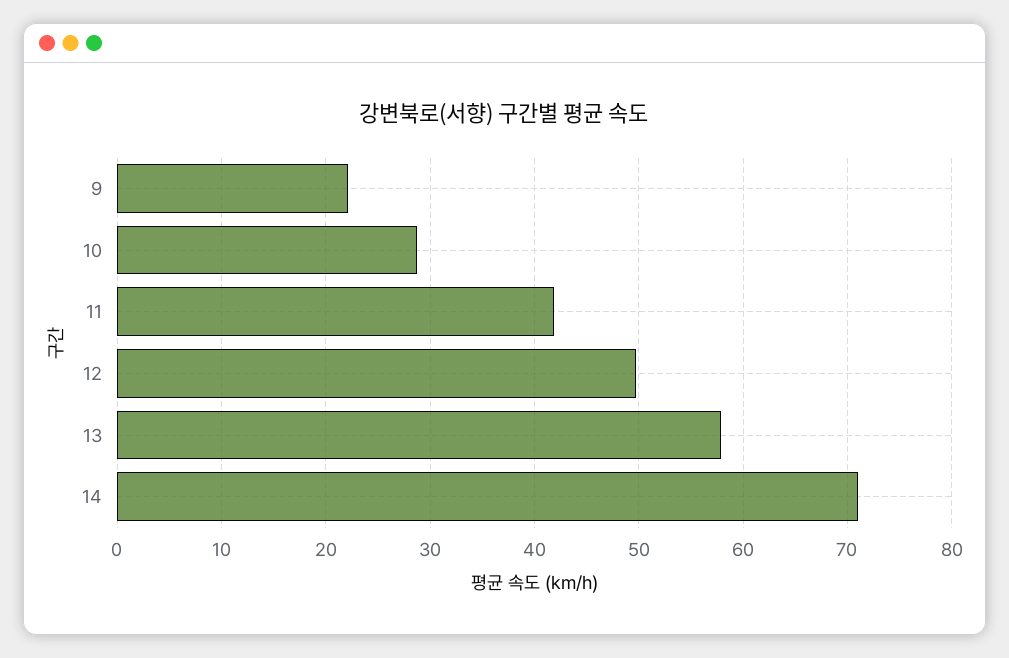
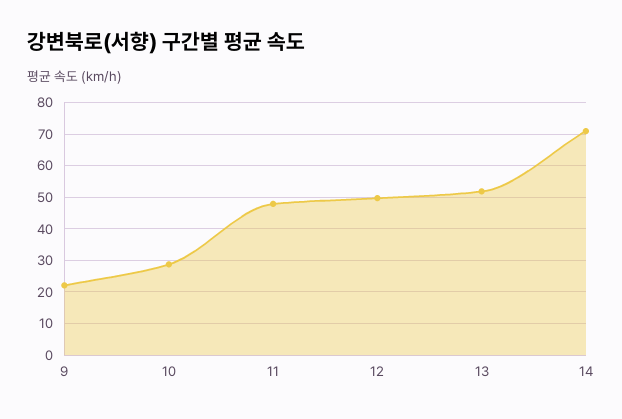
11: 42 -> 48
13: 58 -> 52

